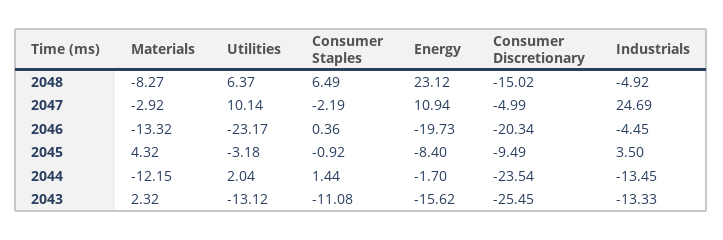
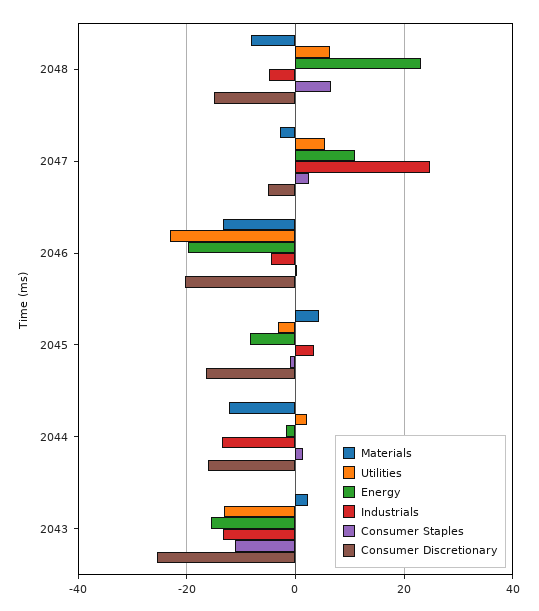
Utilities, 2047: 10.14 -> 6
Consumer Staples, 2047: -2.19 -> 2
Consumer Discretionary, 2045: -9.49 -> -16
Consumer Discretionary, 2044: -23.54 -> -16

